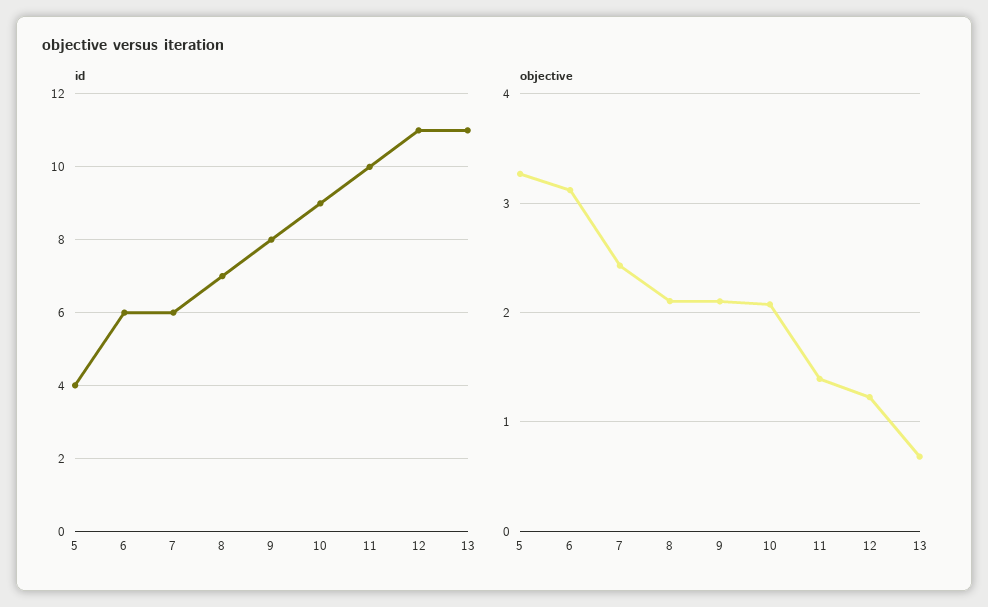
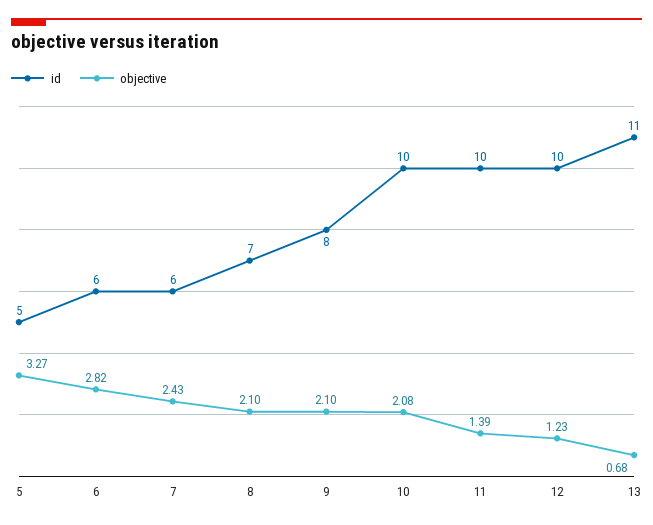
id, 5: 4 -> 5
id, 10: 9 -> 10
id, 12: 11 -> 10
objective, 6: 3.1 -> 2.82

